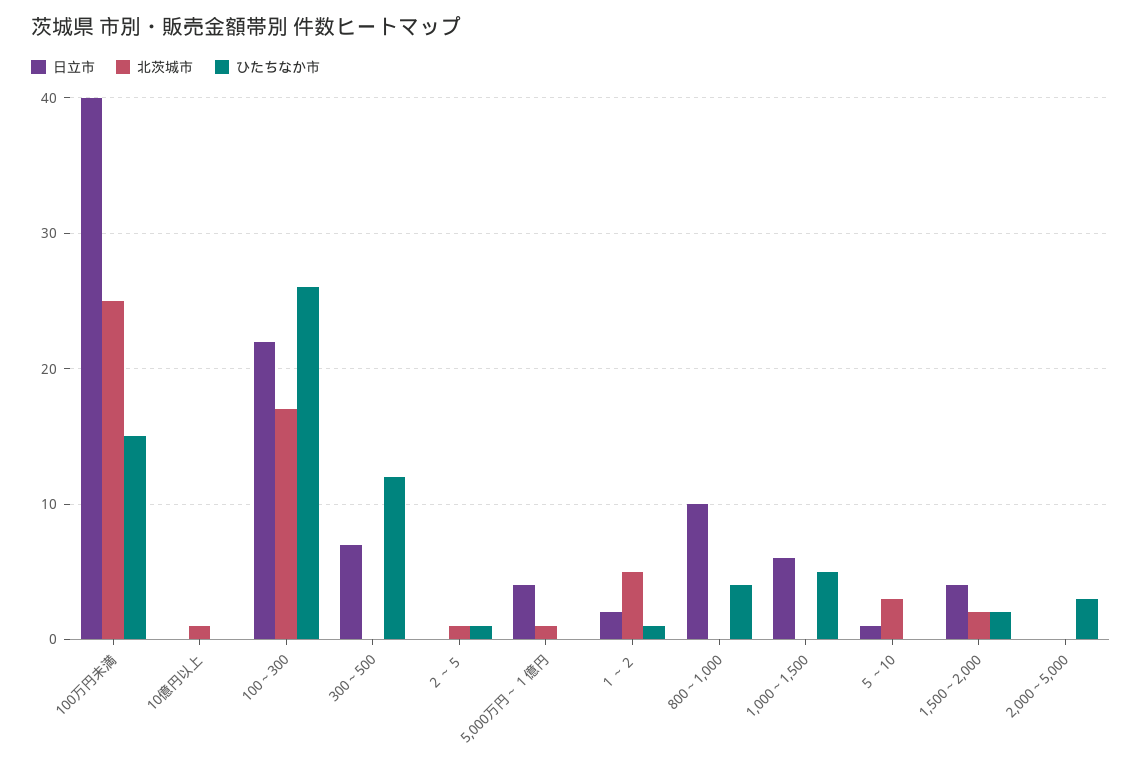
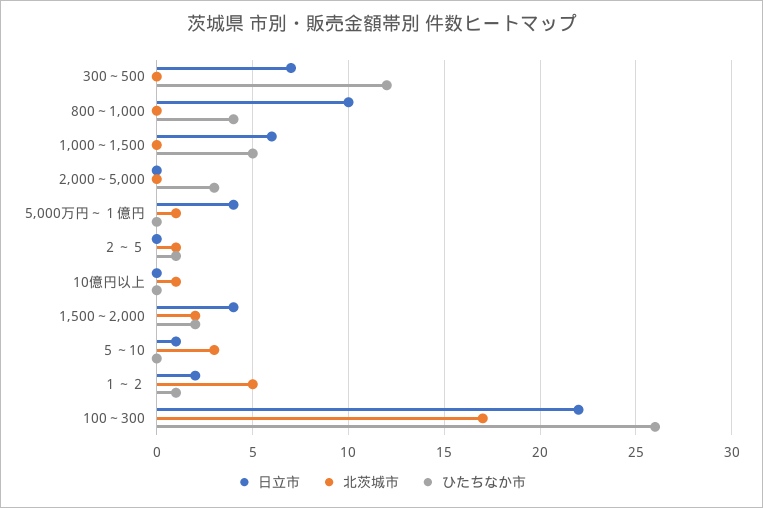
日立市, 100万円未満: 40 -> none
北茨城市, 100万円未満: 25 -> none
ひたちなか市, 100万円未満: 15 -> none

